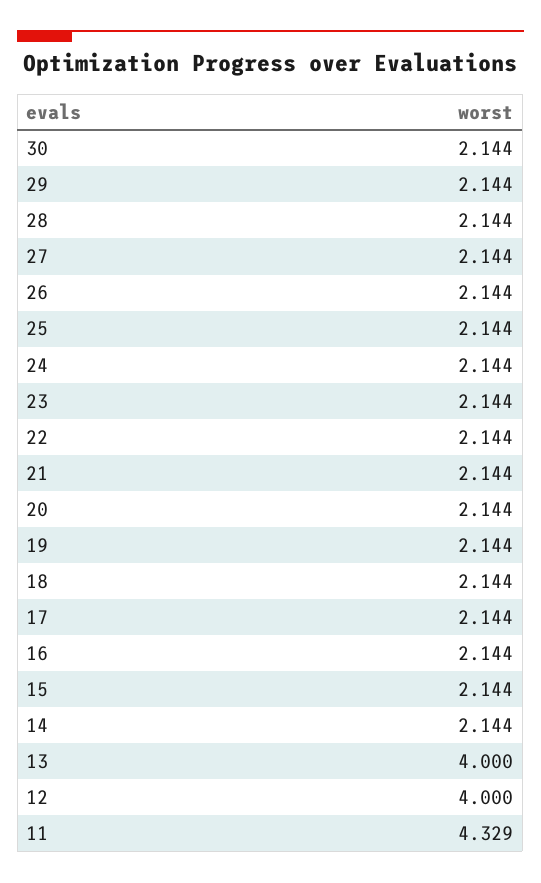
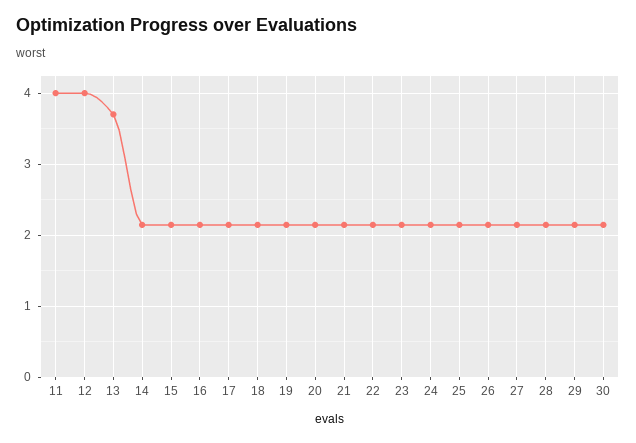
13: 4 -> 3.7
11: 4.329 -> 4

